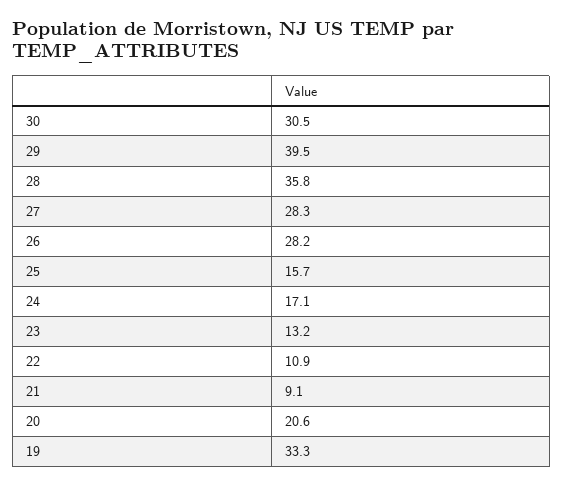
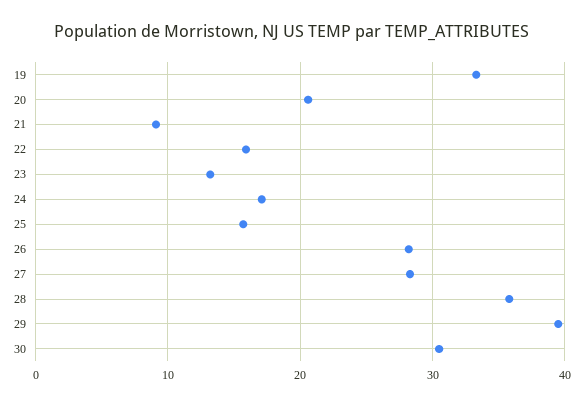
22: 10.9 -> 16

